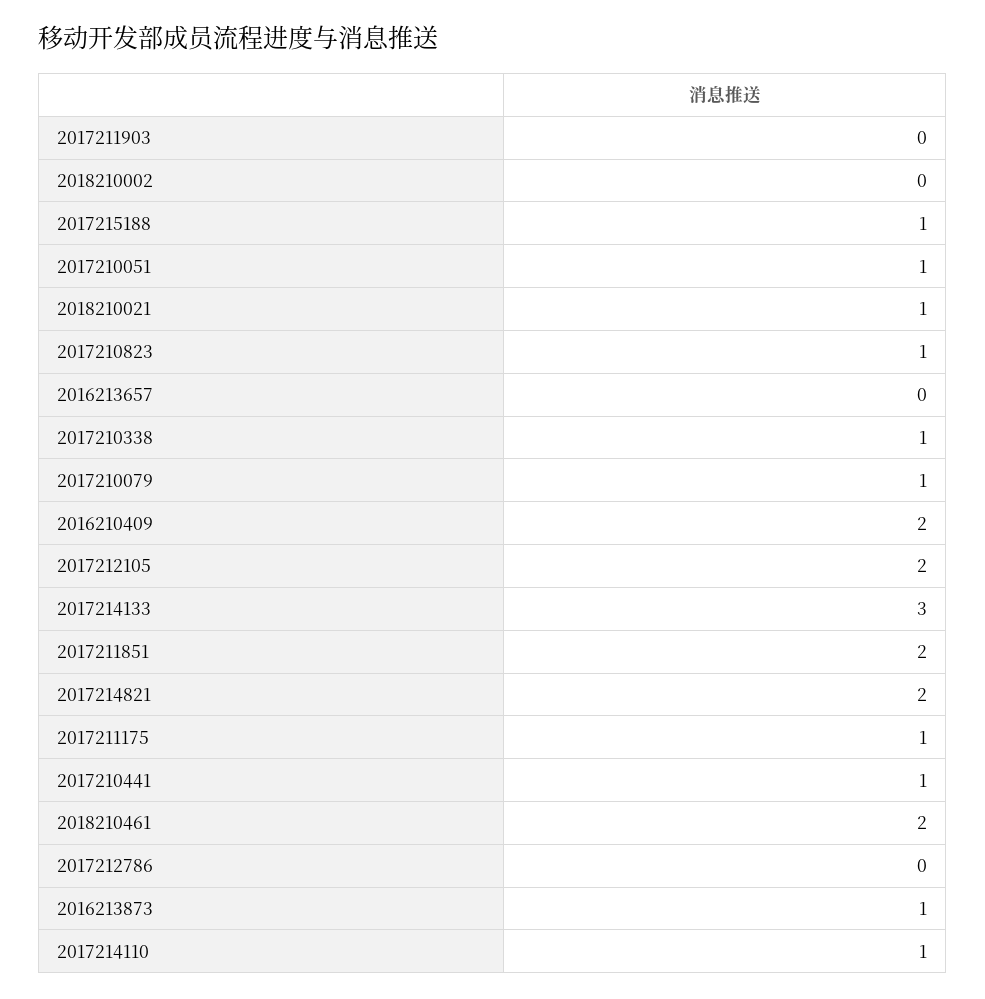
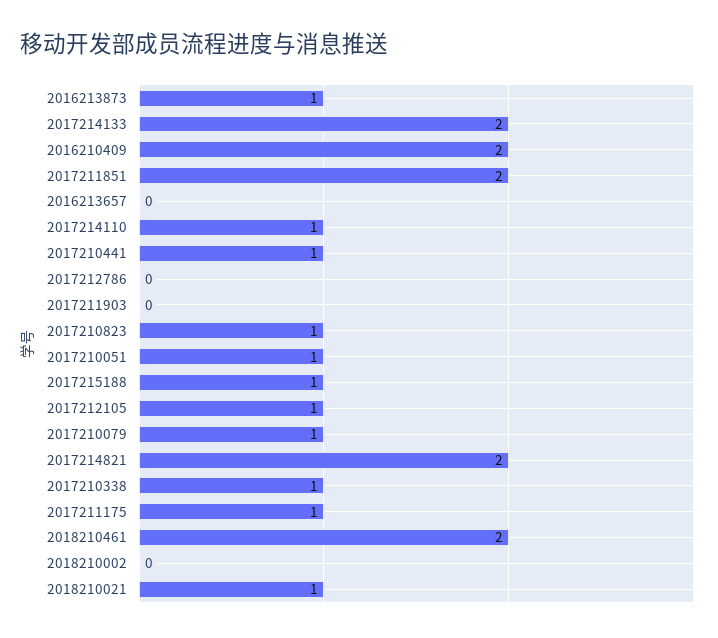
2017212105: 2 -> 1
2017214133: 3 -> 2

